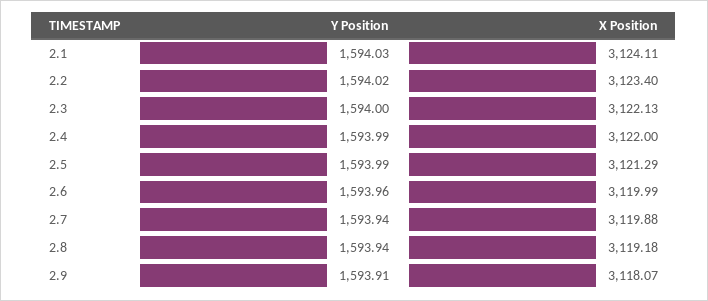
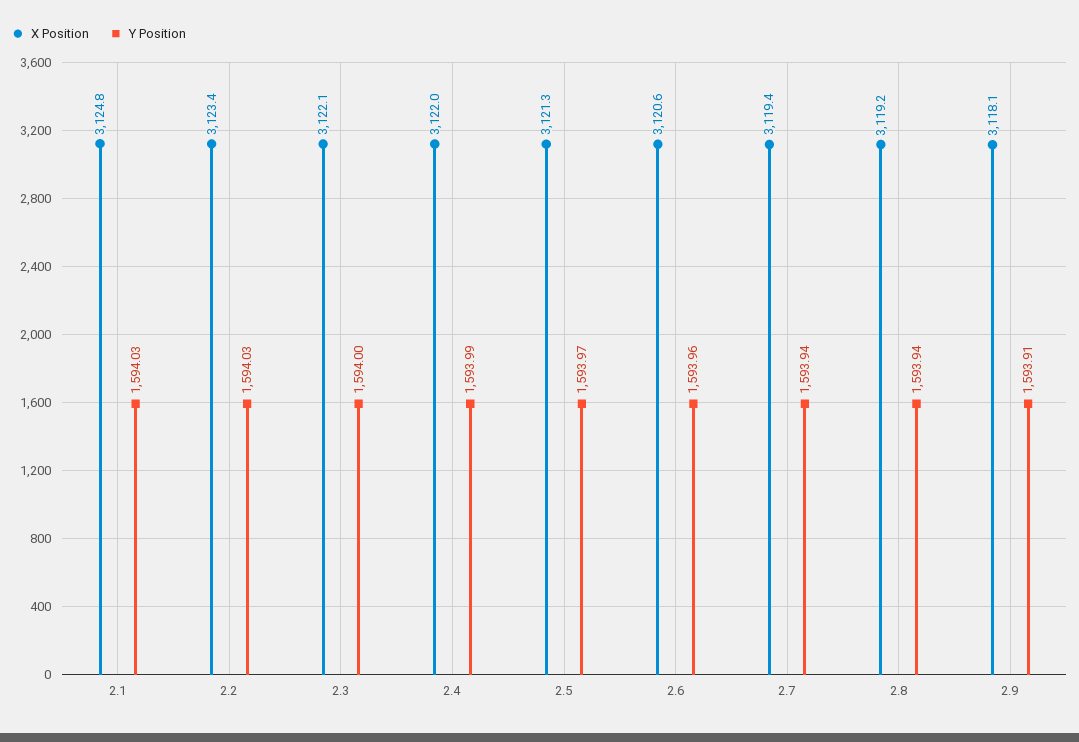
X Position, 2.1: 3124.11 -> 3124.8
Y Position, 2.2: 1594.02 -> 1594.03
Y Position, 2.5: 1593.99 -> 1593.97
X Position, 2.6: 3119.99 -> 3120.6
X Position, 2.7: 3119.88 -> 3119.4

